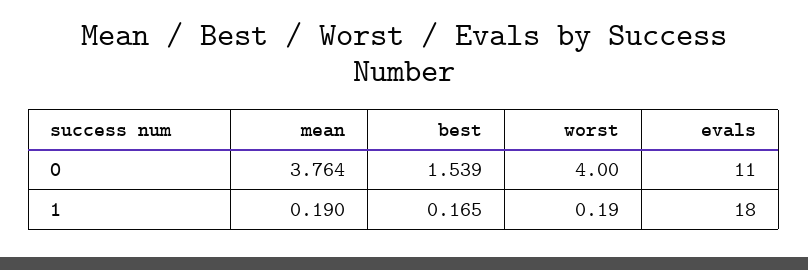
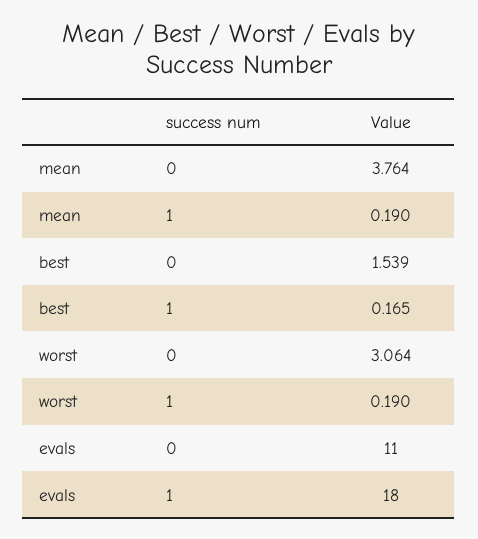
worst, 0: 4 -> 3.064

